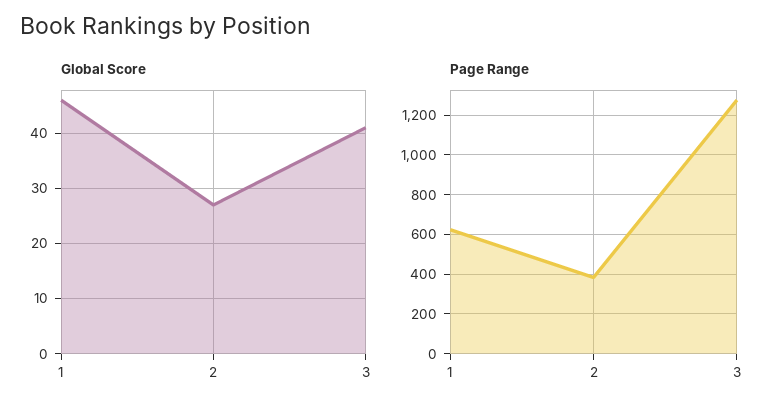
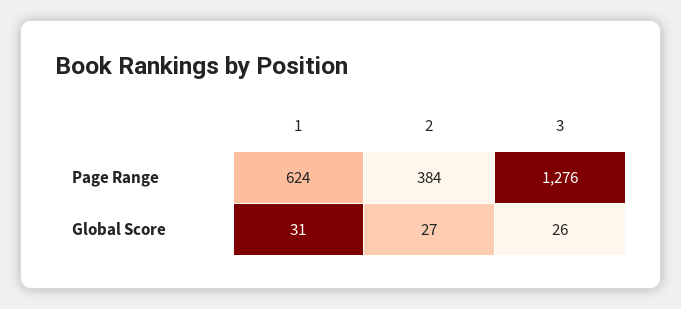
Global Score, 1: 45 -> 31
Global Score, 3: 40 -> 26

